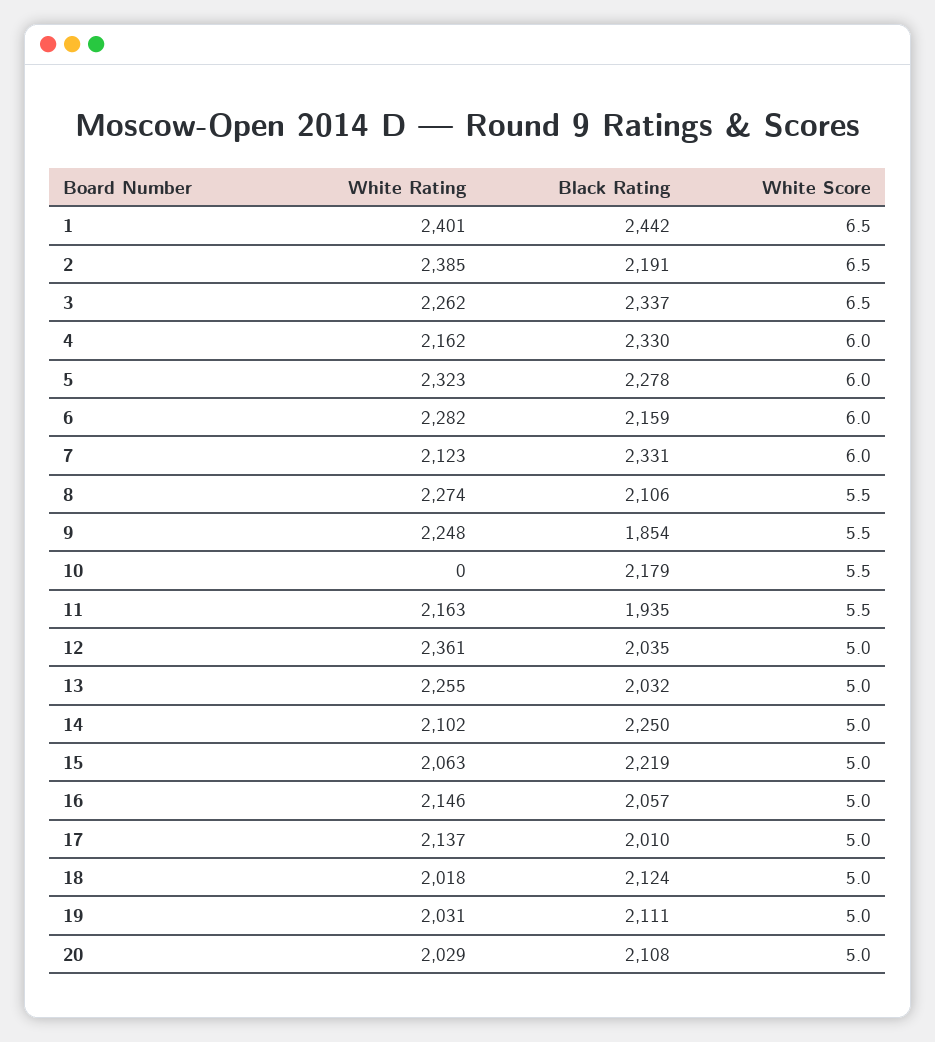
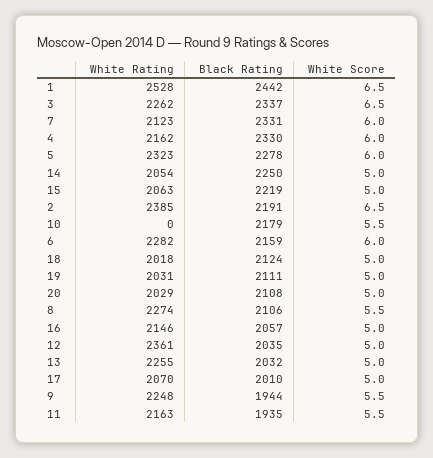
White Rating, 1: 2401 -> 2528
Black Rating, 9: 1854 -> 1944
White Rating, 14: 2102 -> 2054
White Rating, 17: 2137 -> 2070

